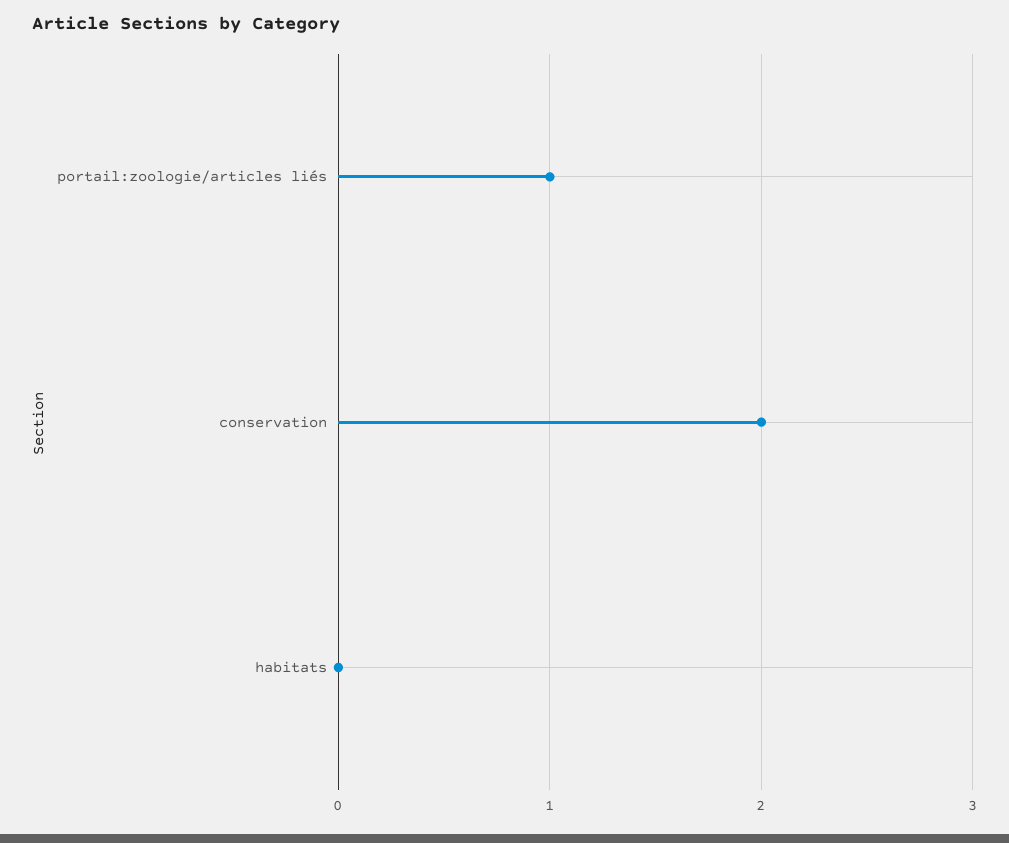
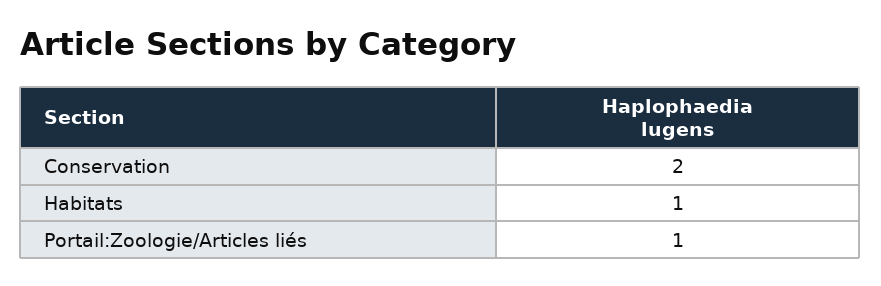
habitats: 0 -> 1

